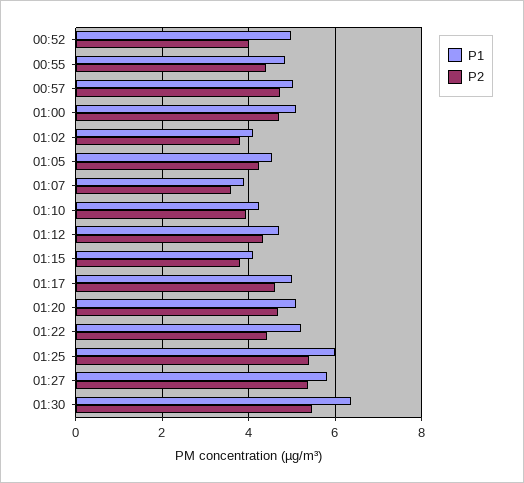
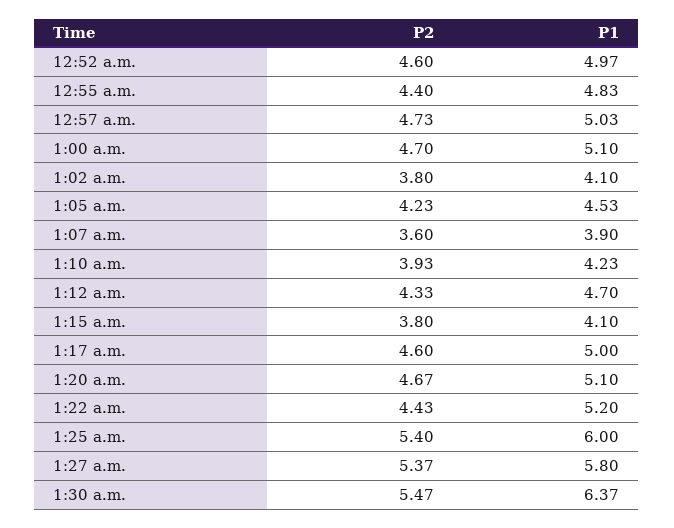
P2, 00:52: 4 -> 4.6

